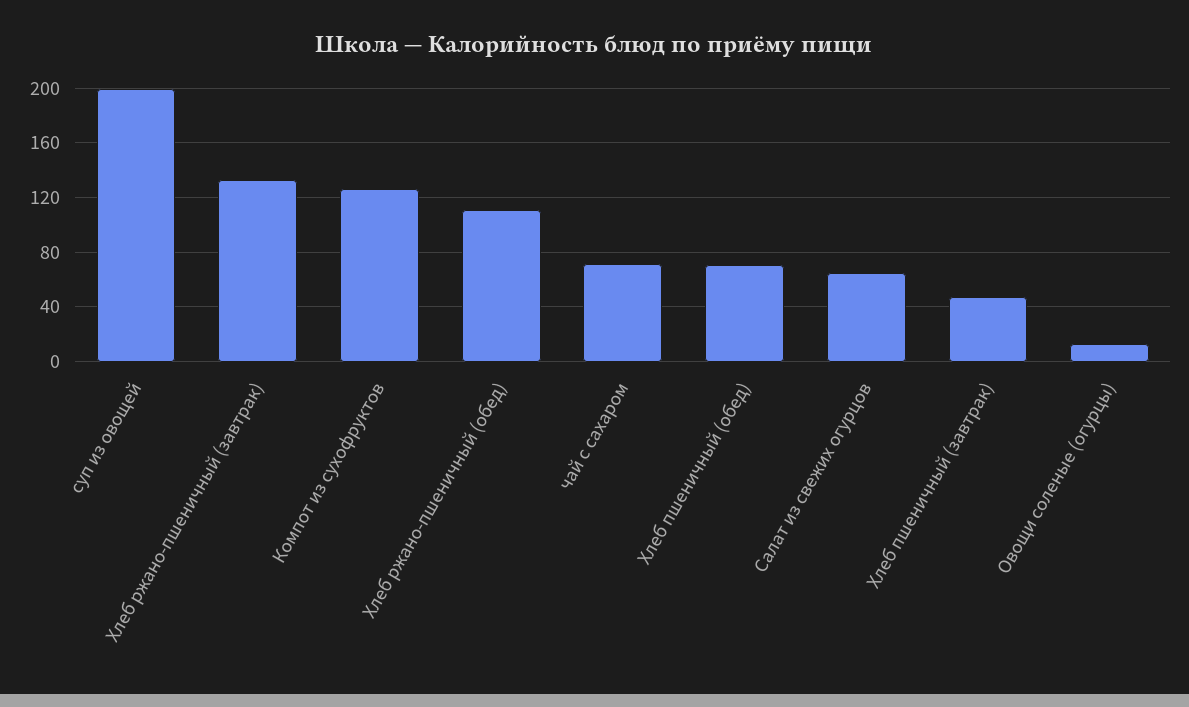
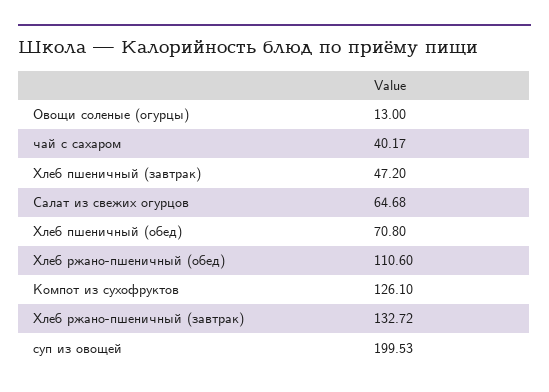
чай с сахаром: 70 -> 40.17

